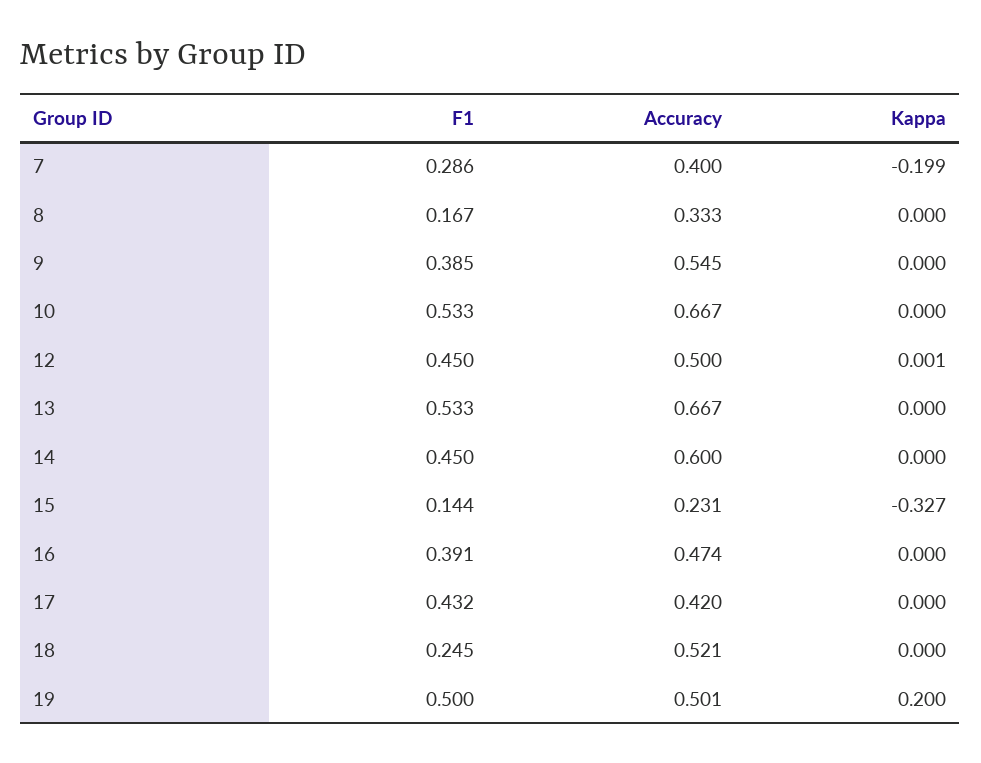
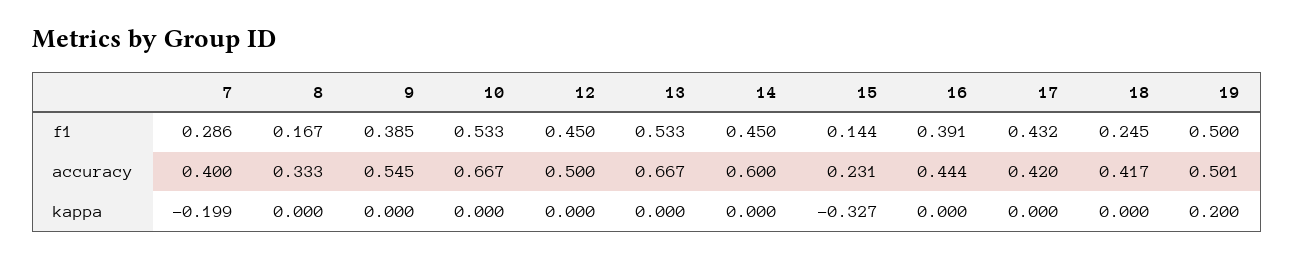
Kappa, 12: 0.001 -> 0
Accuracy, 16: 0.474 -> 0.444
Accuracy, 18: 0.521 -> 0.417

